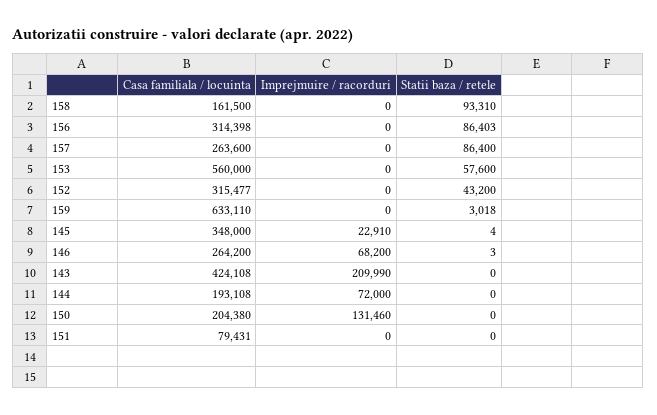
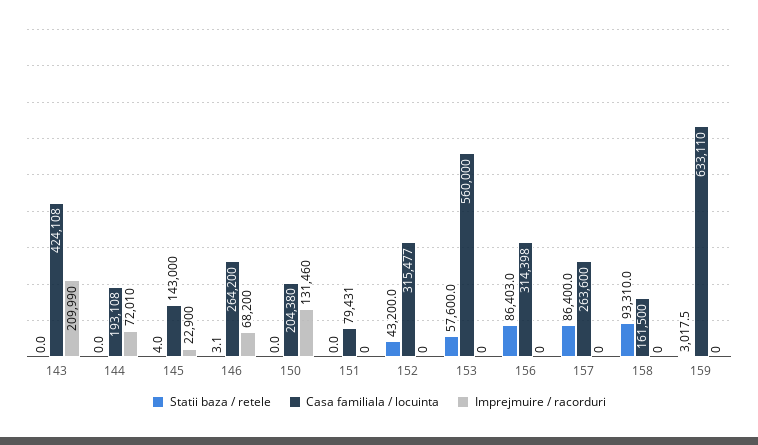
Casa familiala / locuinta, 145: 348000 -> 143000
Imprejmuire / racorduri, 145: 22910 -> 22900
Imprejmuire / racorduri, 144: 72000 -> 72010

